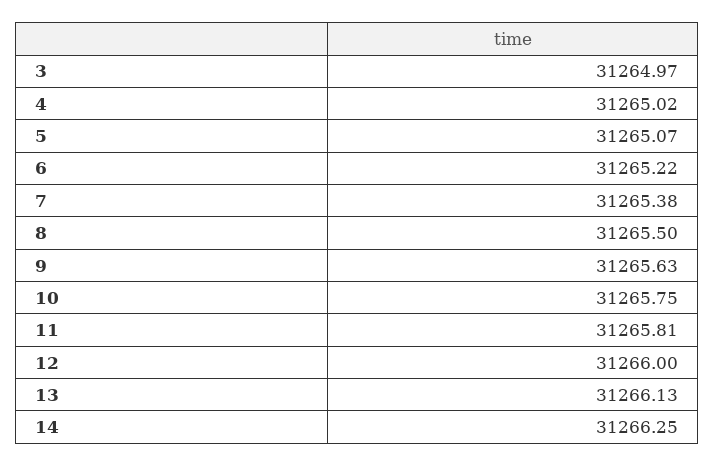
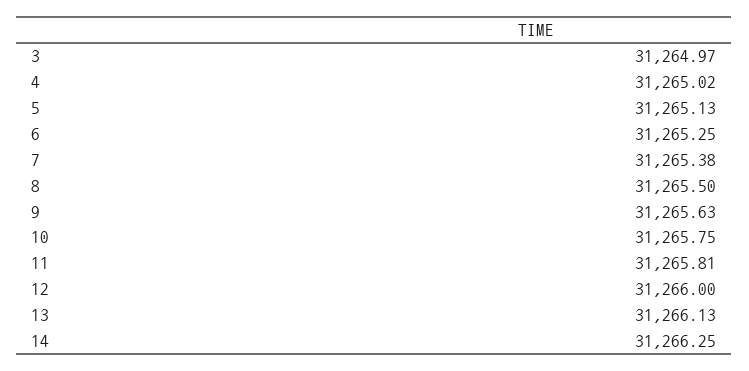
5: 31265.07 -> 31265.13
6: 31265.22 -> 31265.25

